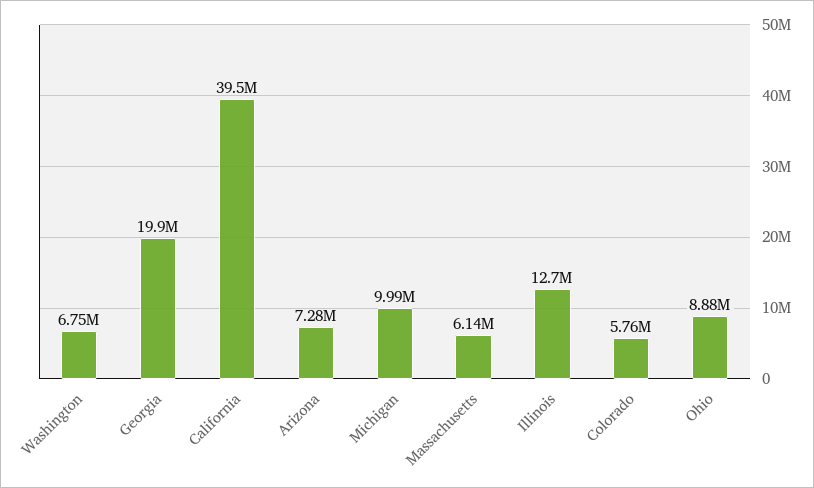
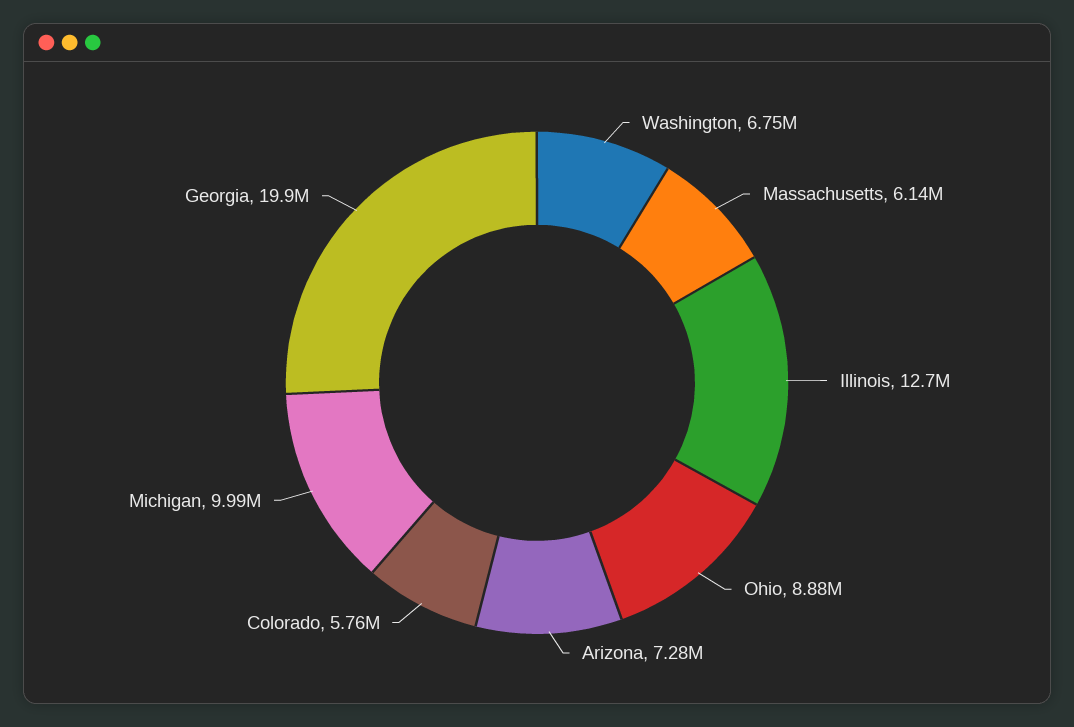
California: 39500000 -> none

